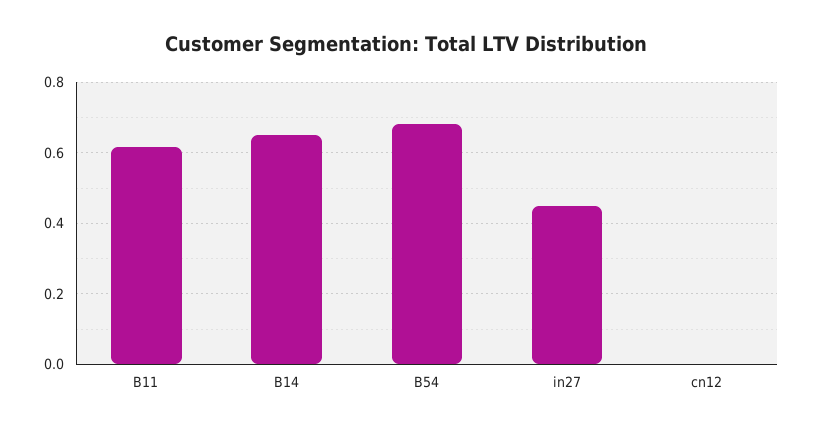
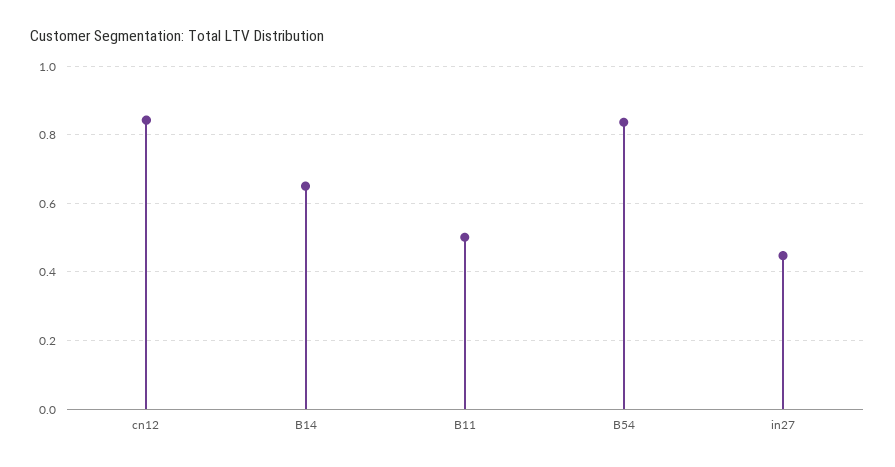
B11: 0.62 -> 0.5
B54: 0.68 -> 0.84
cn12: 0 -> 0.84

